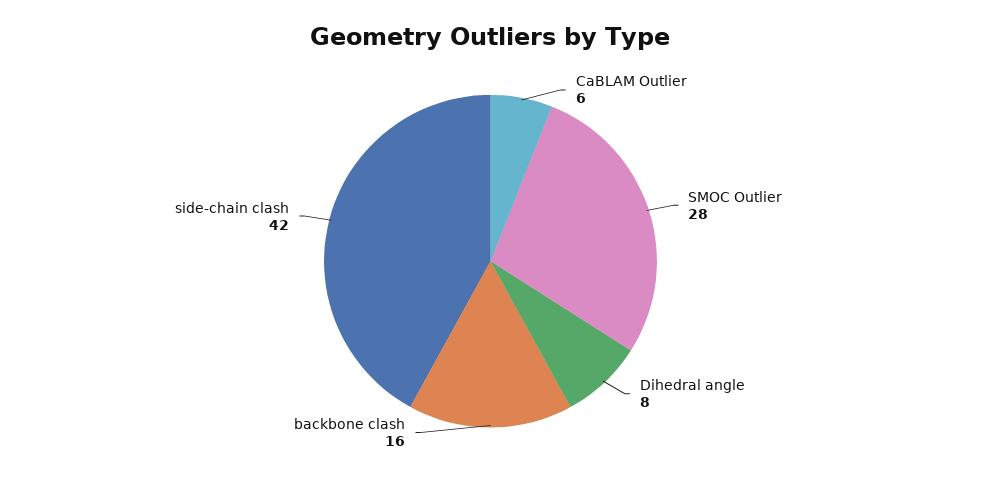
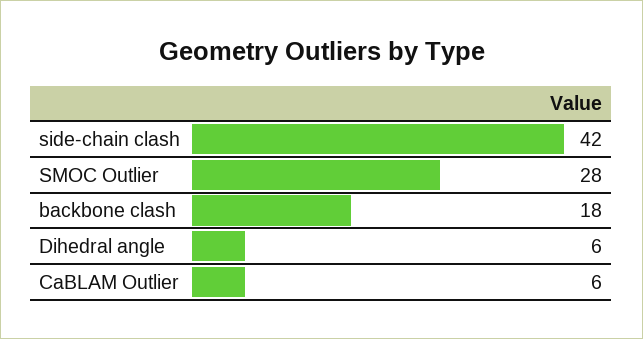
Dihedral angle: 8 -> 6
backbone clash: 16 -> 18

